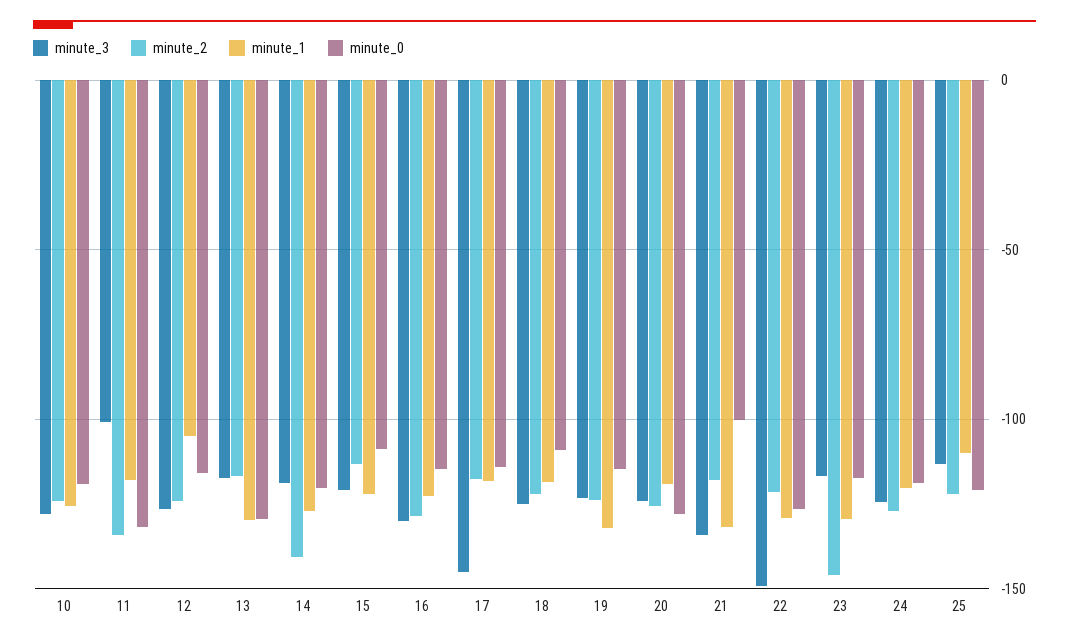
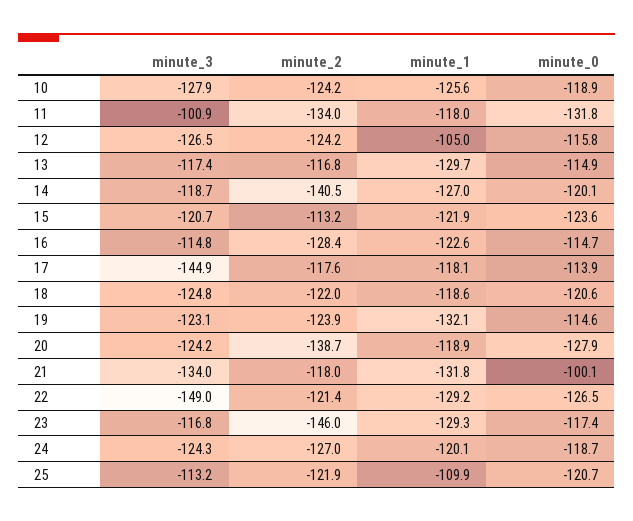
minute_0, 13: -130 -> -114.9
minute_0, 15: -110 -> -123.6
minute_3, 16: -130 -> -114.8
minute_0, 18: -110 -> -120.6
minute_2, 20: -125 -> -138.7

